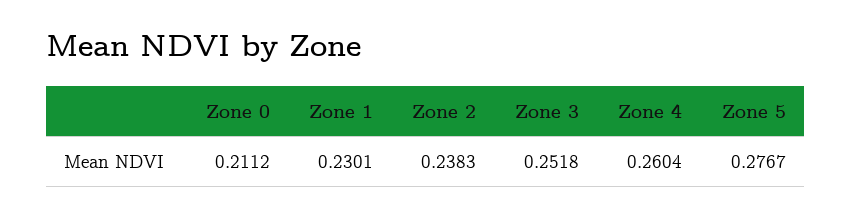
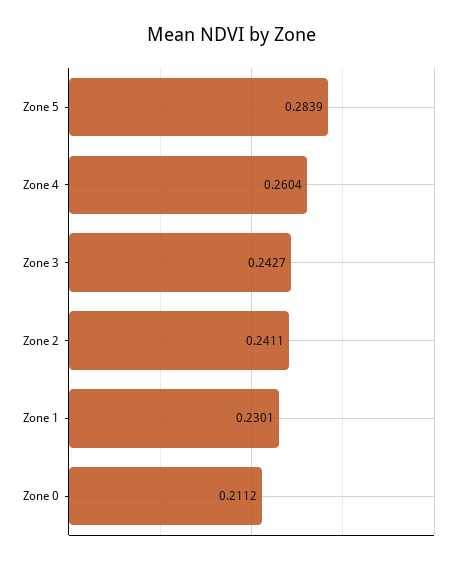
Zone 2: 0.2383 -> 0.2411
Zone 3: 0.2518 -> 0.2427
Zone 5: 0.2767 -> 0.2839

